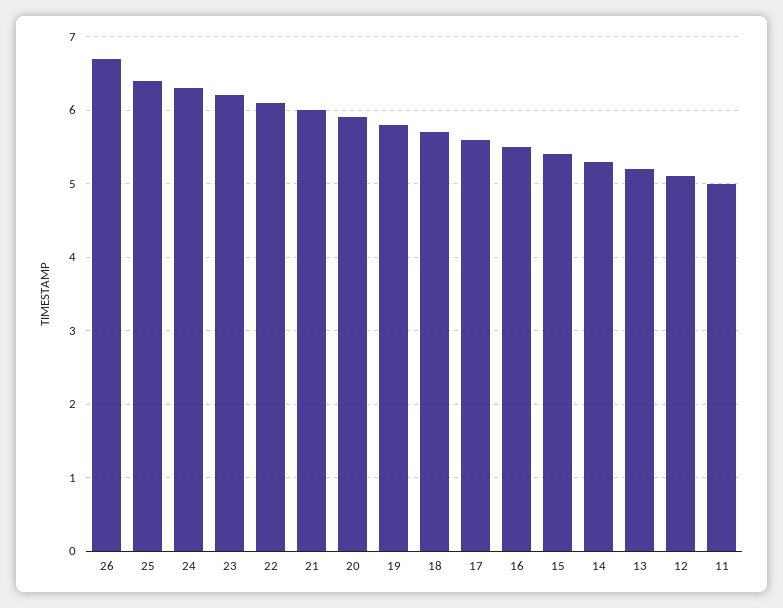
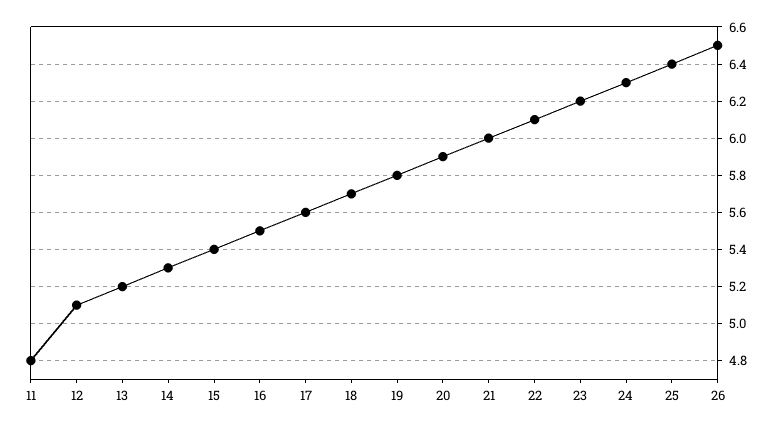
26: 6.7 -> 6.5
11: 5 -> 4.8

